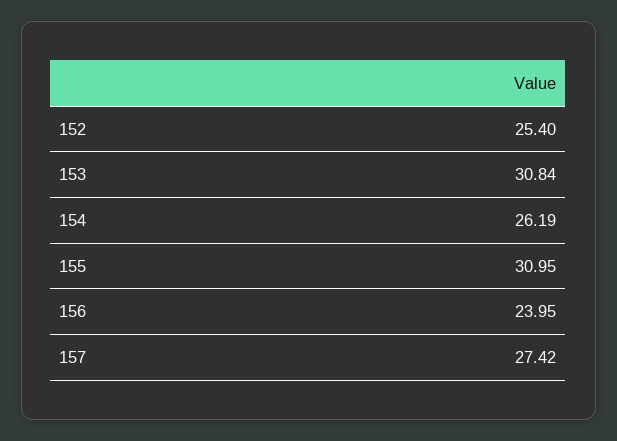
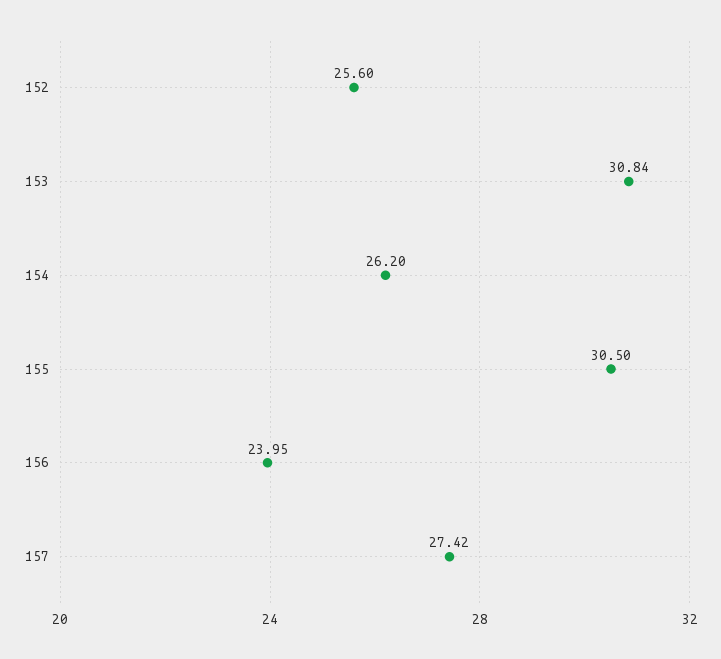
152: 25.4 -> 25.6
154: 26.19 -> 26.2
155: 30.95 -> 30.5

